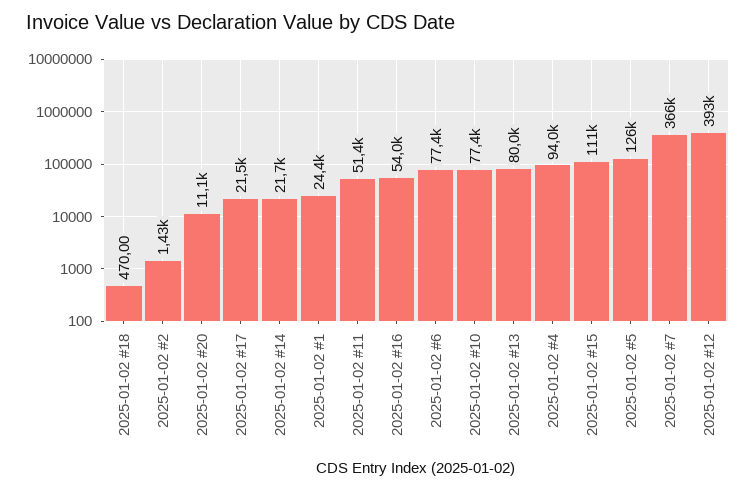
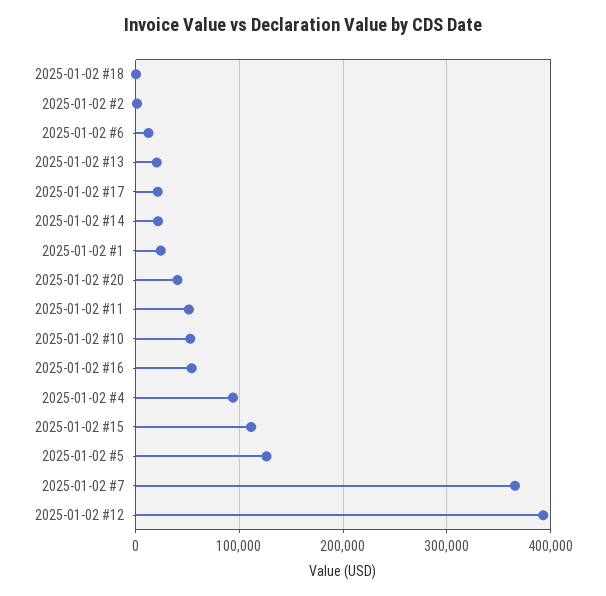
2025-01-02 #20: 11100 -> 40000
2025-01-02 #6: 77400 -> 10000
2025-01-02 #10: 77400 -> 50000
2025-01-02 #13: 80000 -> 20000

